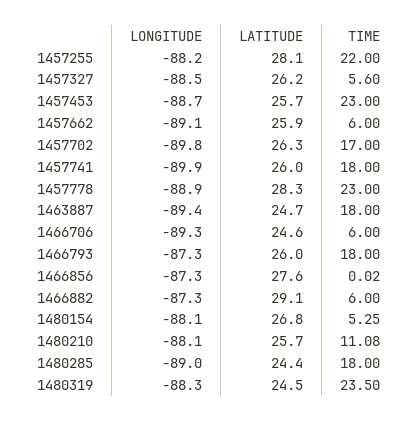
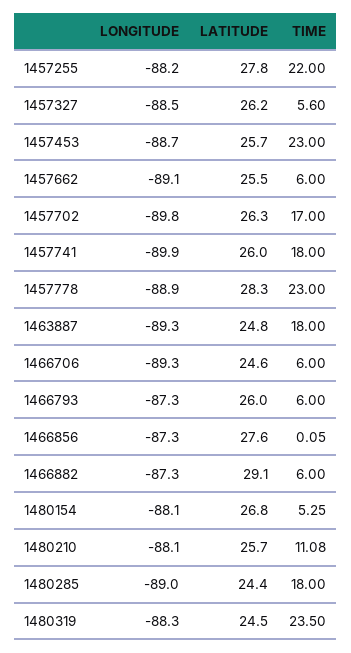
LATITUDE, 1457255: 28.1 -> 27.8
LATITUDE, 1457662: 25.9 -> 25.5
LONGITUDE, 1463887: -89.4 -> -89.3
LATITUDE, 1463887: 24.7 -> 24.8
TIME, 1466793: 18 -> 6
TIME, 1466856: 0.02 -> 0.05

